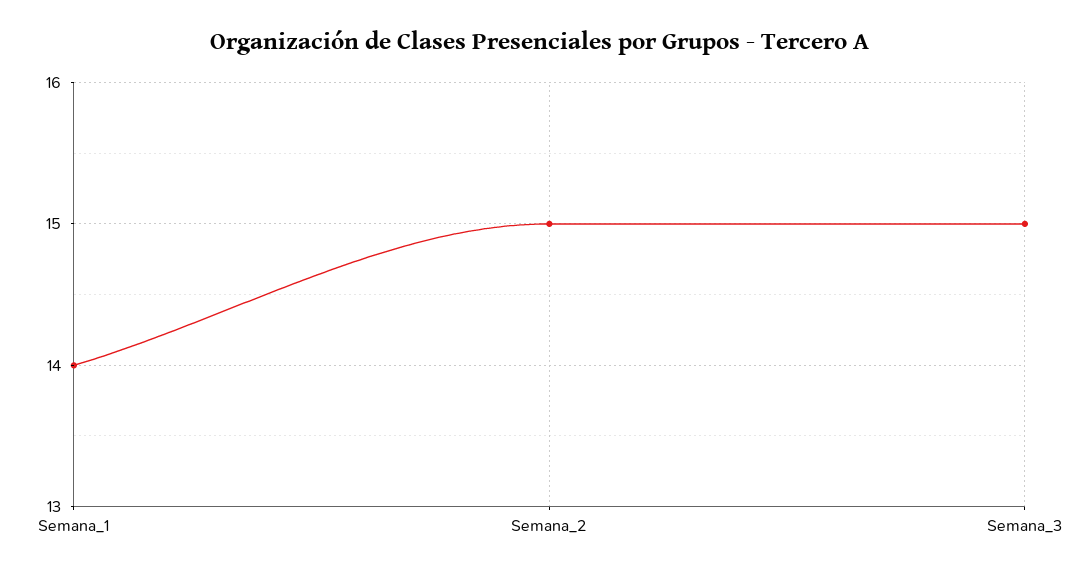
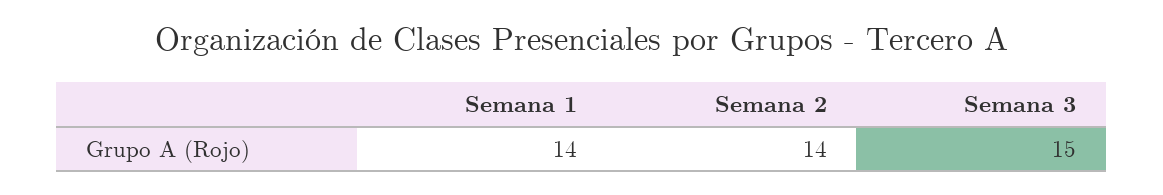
Semana_2: 15 -> 14

